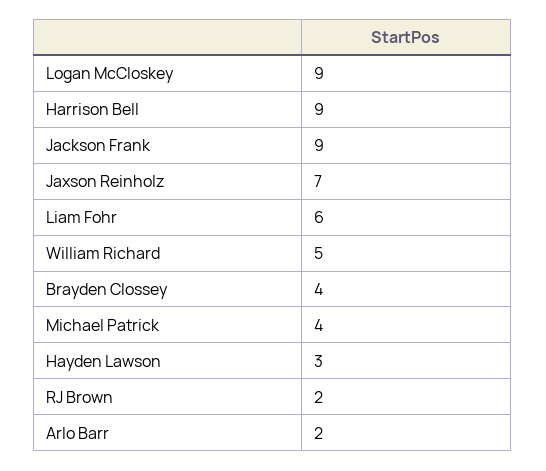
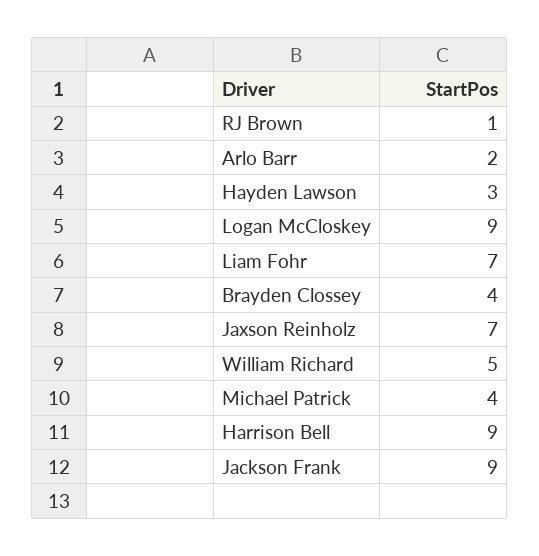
Liam Fohr: 6 -> 7
RJ Brown: 2 -> 1

